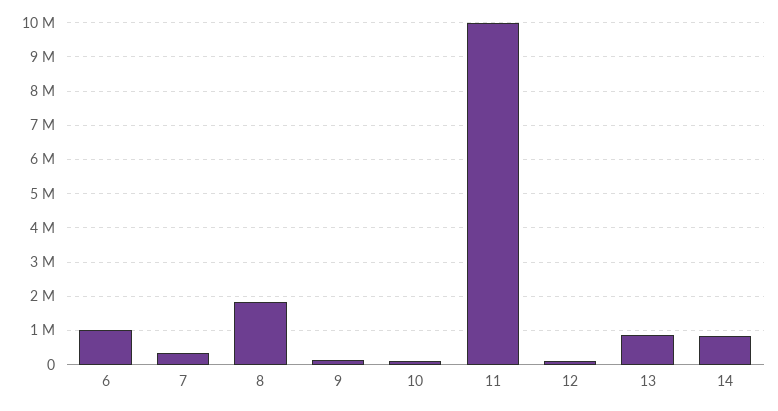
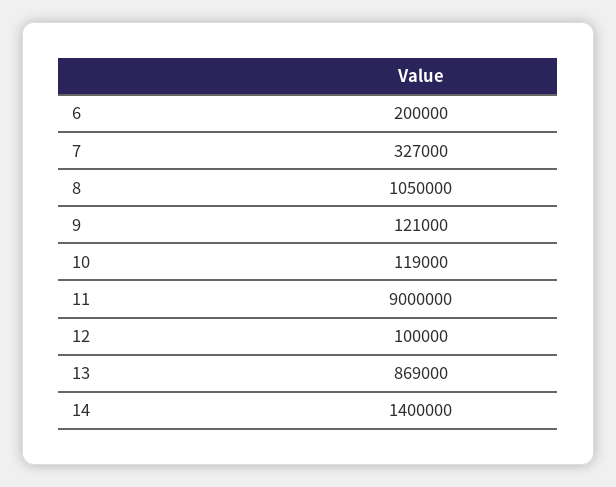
6: 1000000 -> 200000
8: 1800000 -> 1050000
11: 10000000 -> 9000000
14: 800000 -> 1400000

